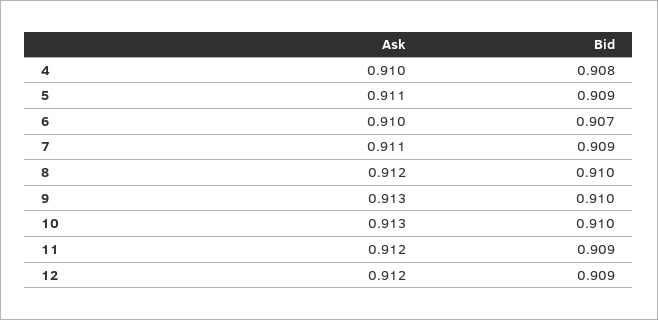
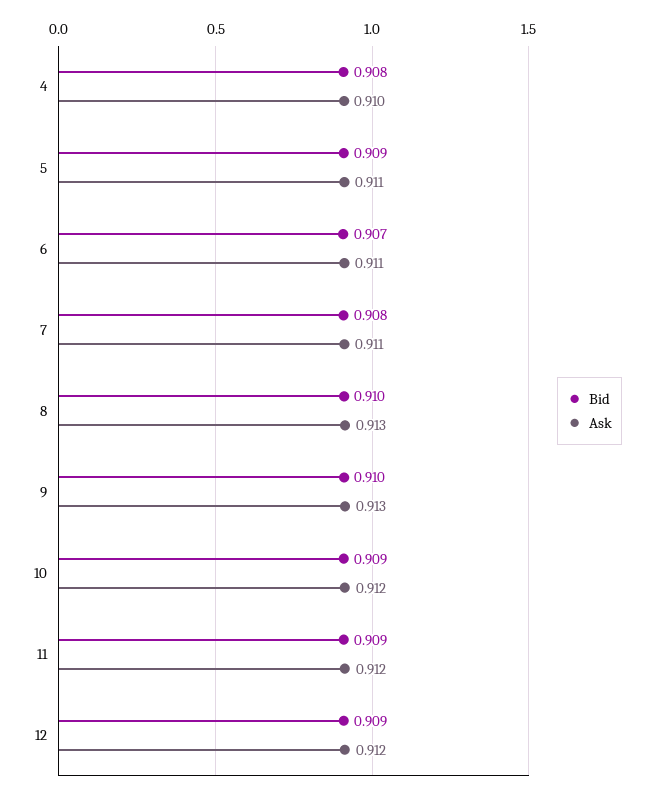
Ask, 6: 0.91 -> 0.911
Bid, 7: 0.909 -> 0.908
Ask, 8: 0.912 -> 0.913
Ask, 10: 0.913 -> 0.912
Bid, 10: 0.91 -> 0.909

